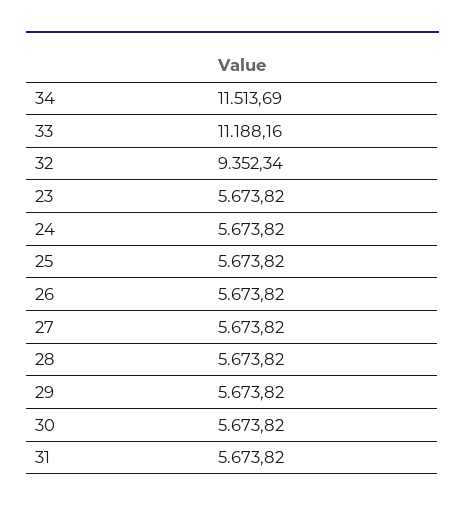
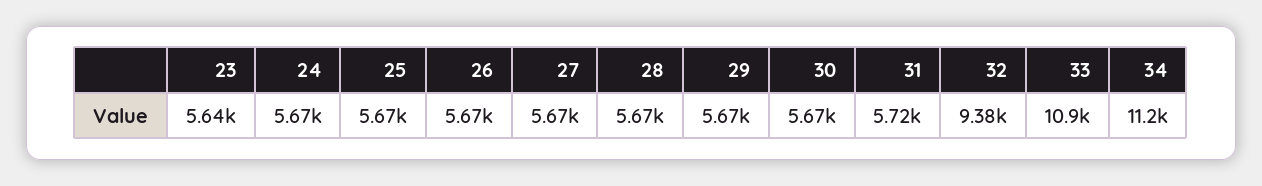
34: 11513.69 -> 11200
33: 11188.16 -> 10900
32: 9352.34 -> 9380
23: 5673.82 -> 5640
31: 5673.82 -> 5720

